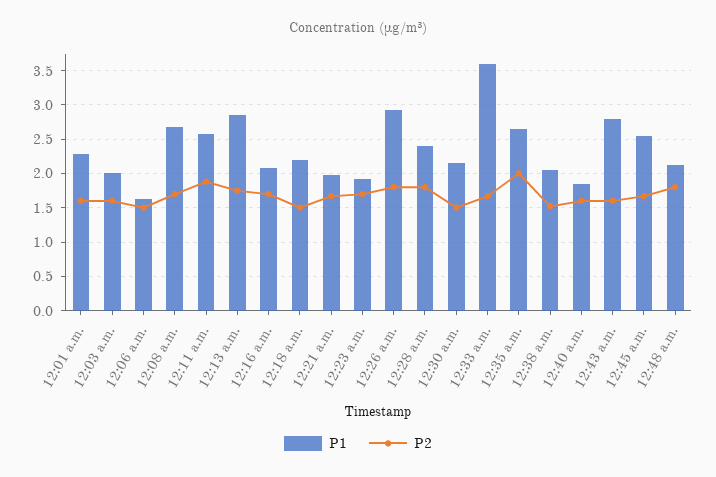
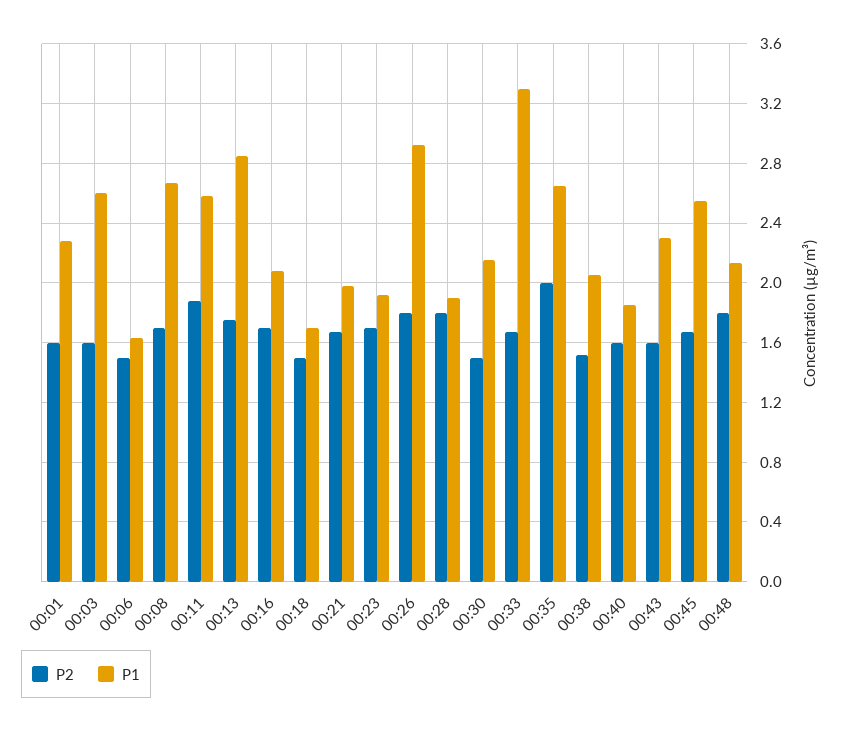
P1, 12:03 a.m.: 2 -> 2.6
P1, 12:18 a.m.: 2.2 -> 1.7
P1, 12:28 a.m.: 2.4 -> 1.9
P1, 12:33 a.m.: 3.6 -> 3.3
P1, 12:43 a.m.: 2.8 -> 2.3

